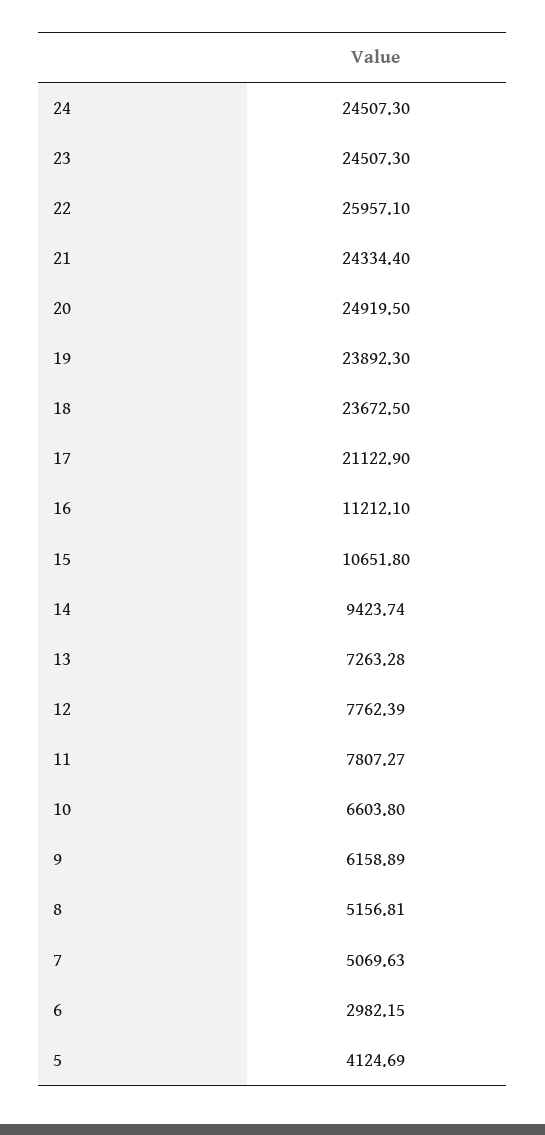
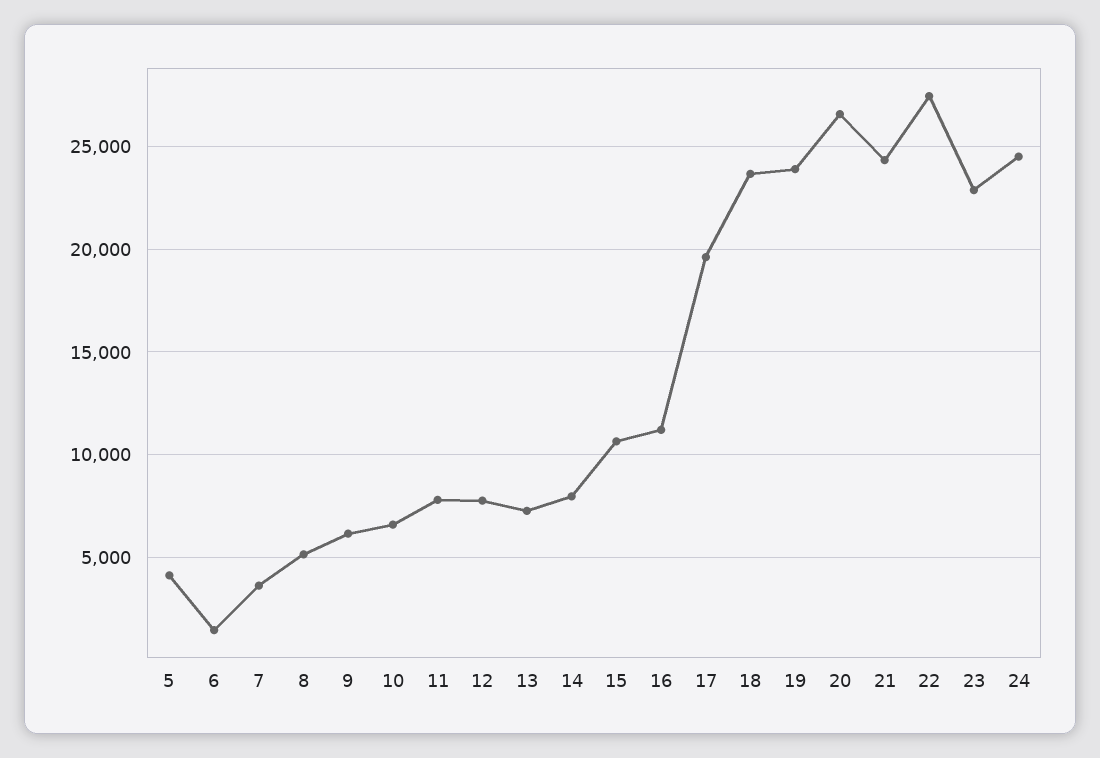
23: 24507.3 -> 23000
22: 25957.1 -> 27500
20: 24919.5 -> 26500
17: 21122.9 -> 19500
14: 9423.74 -> 8000
7: 5069.63 -> 3500
6: 2982.15 -> 1500

